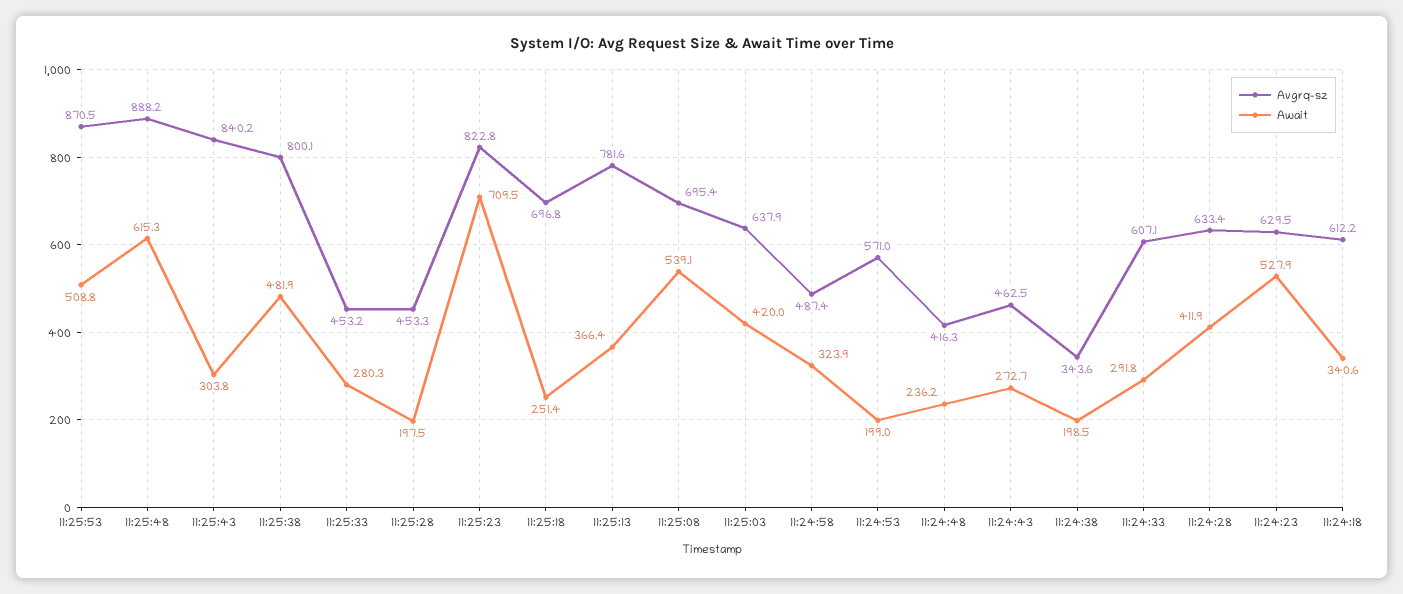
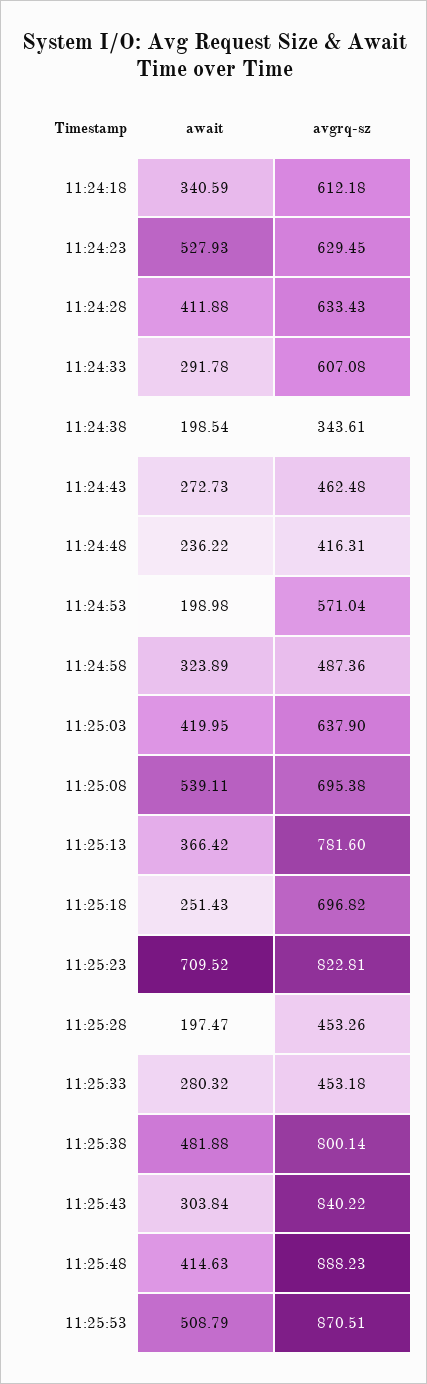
Await, 11:25:48: 615.3 -> 414.63

